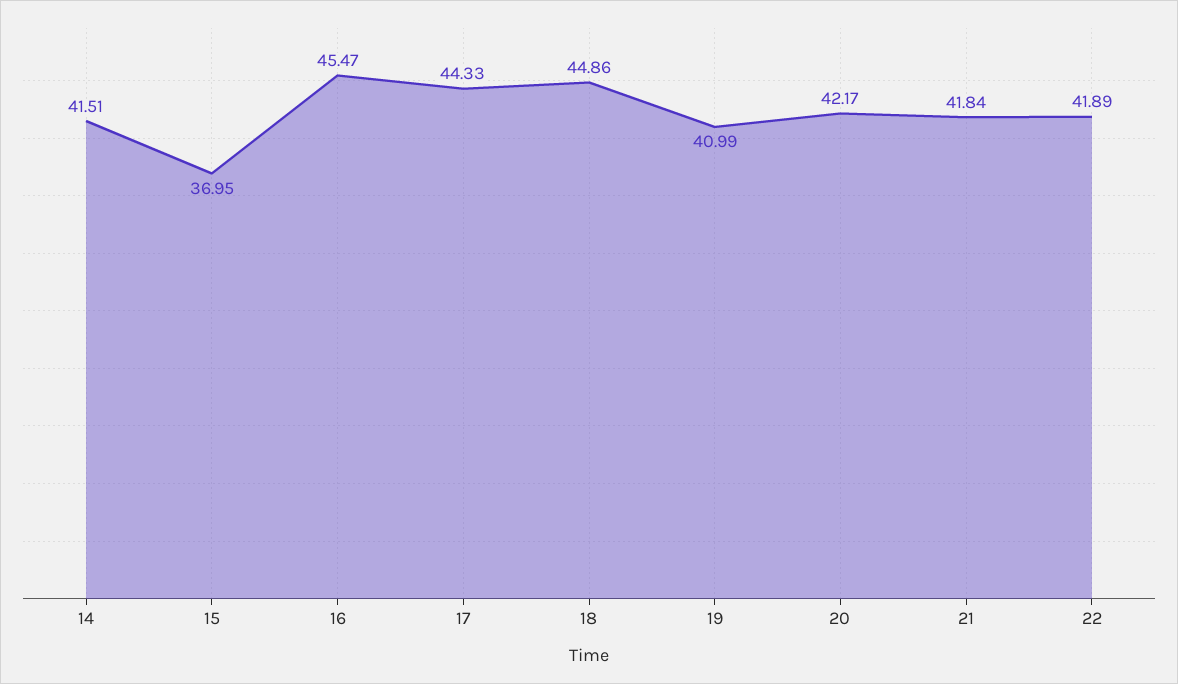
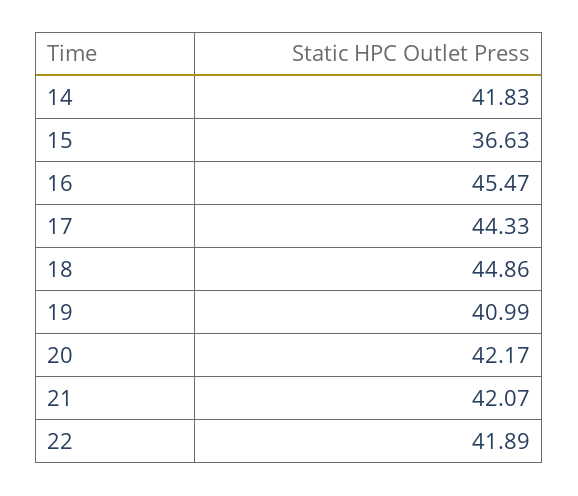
14: 41.51 -> 41.83
15: 36.95 -> 36.63
21: 41.84 -> 42.07

